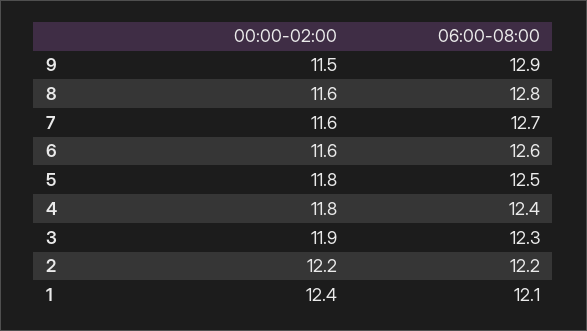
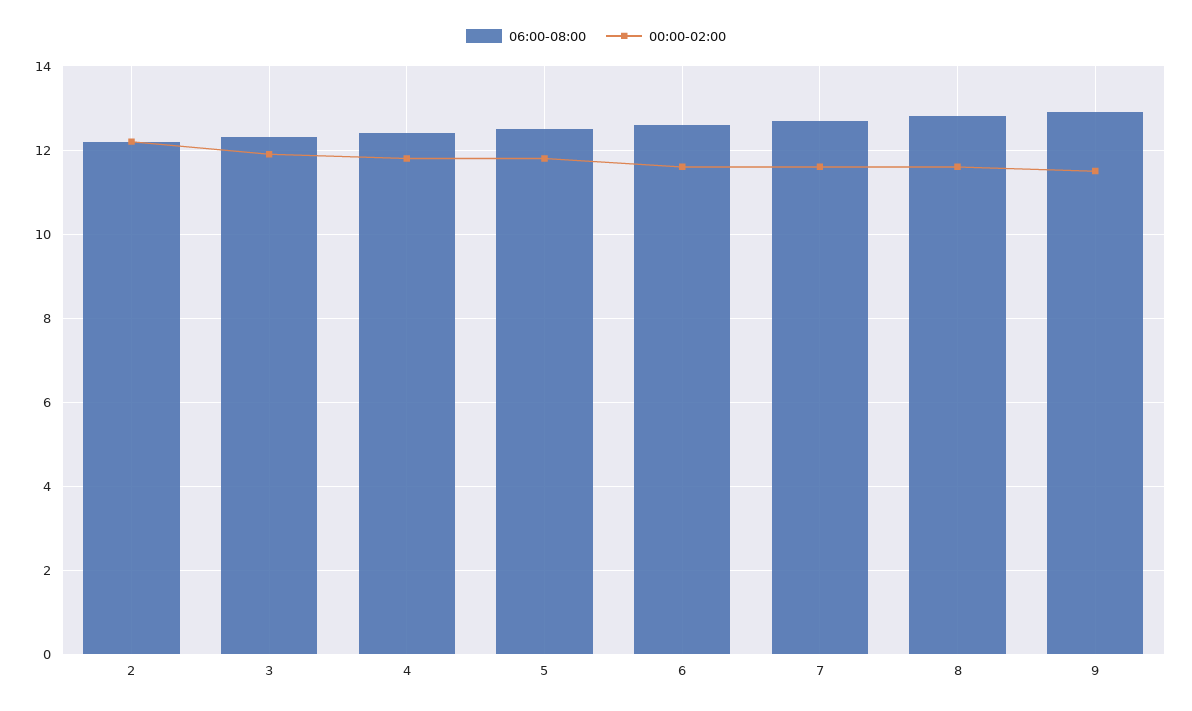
00:00-02:00, 1: 12.4 -> none
06:00-08:00, 1: 12.1 -> none

